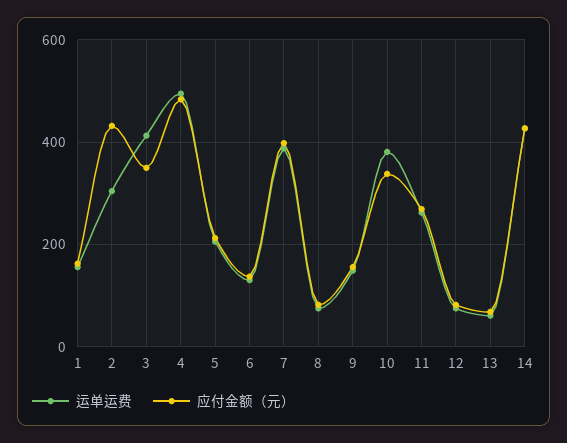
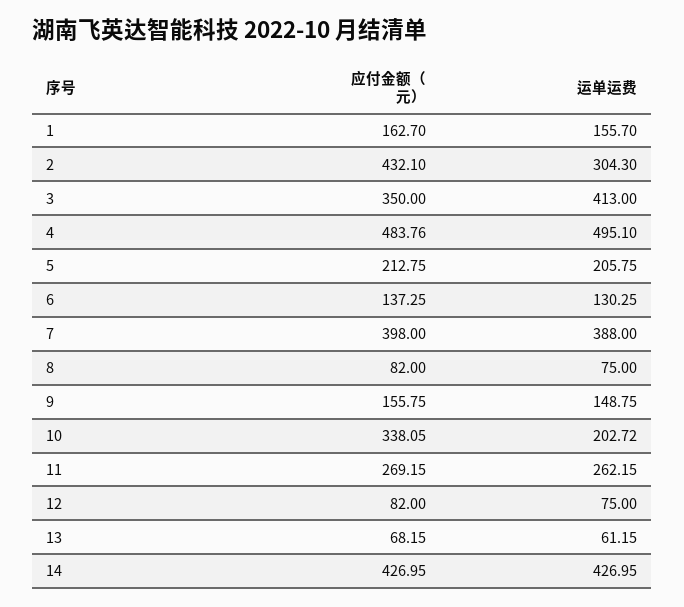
运单运费, 10: 380 -> 202.72

